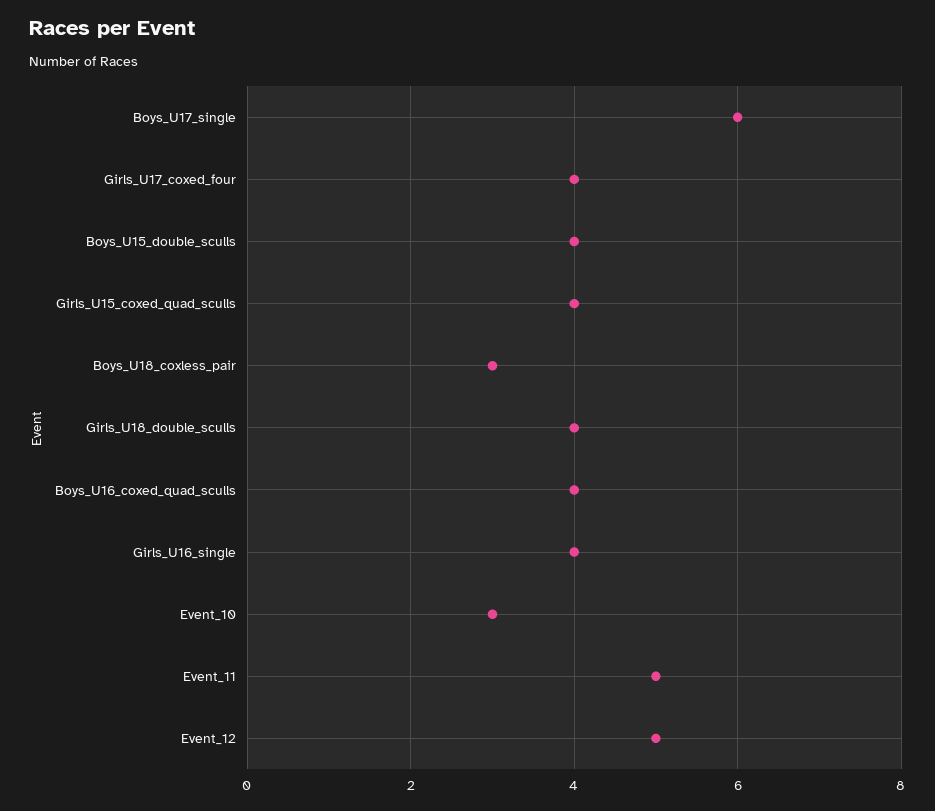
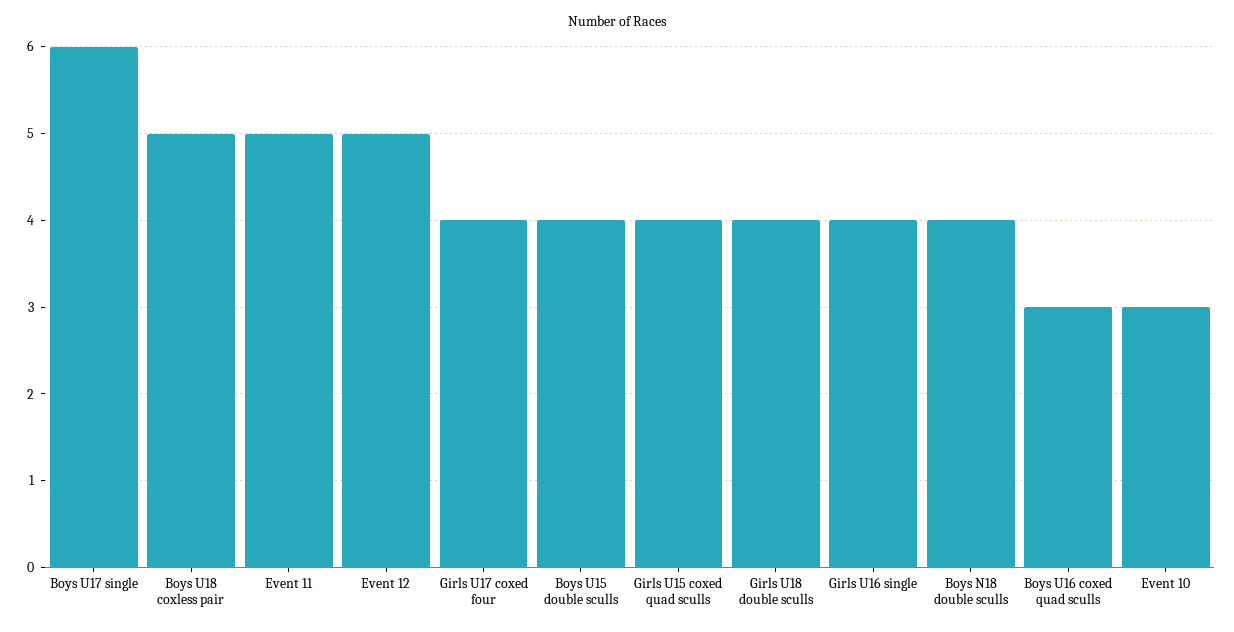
Boys_U18_coxless_pair: 3 -> 5
Boys_U16_coxed_quad_sculls: 4 -> 3
Boys N18 double sculls: none -> 4

